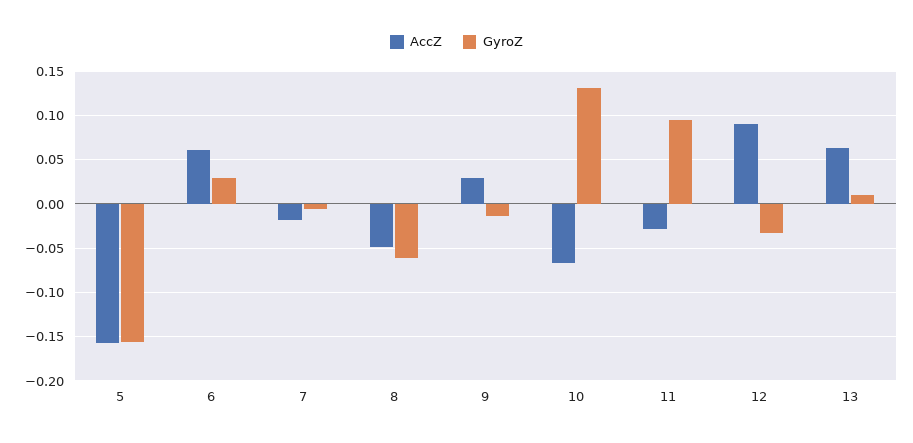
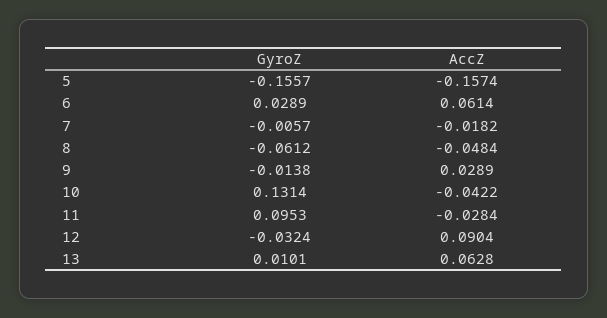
AccZ, 10: -0.07 -> -0.0422

